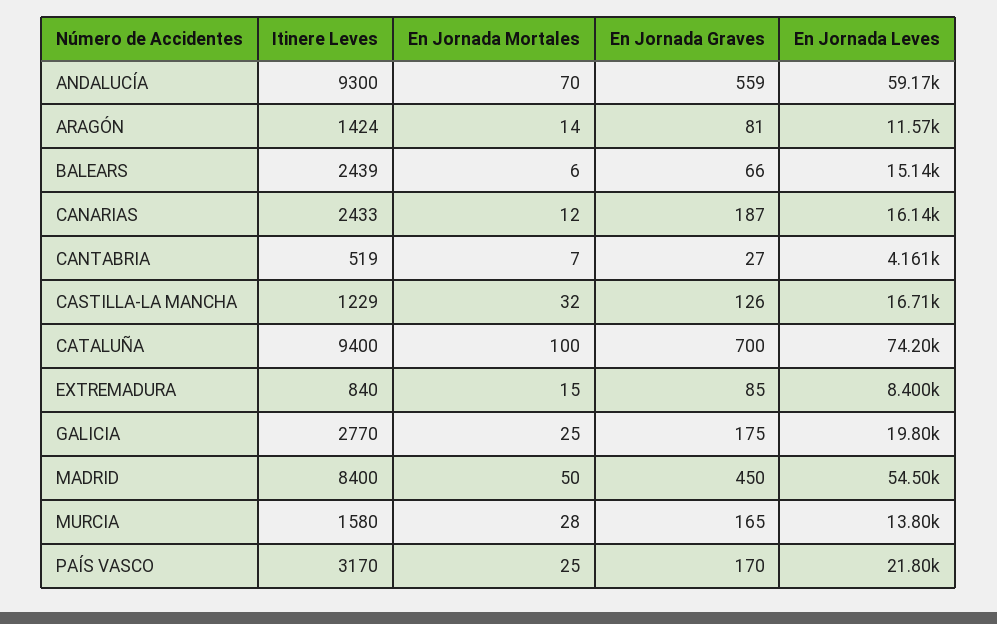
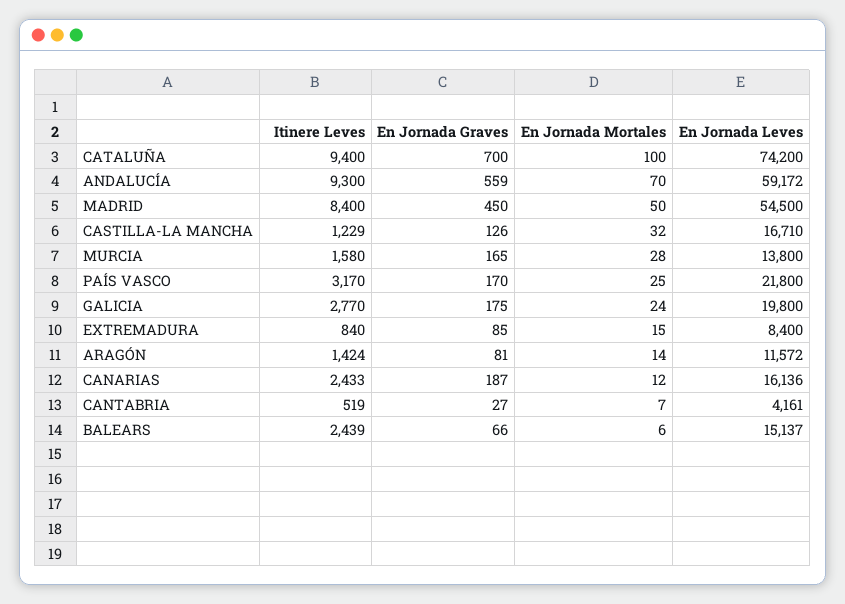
En Jornada Mortales, GALICIA: 25 -> 24

